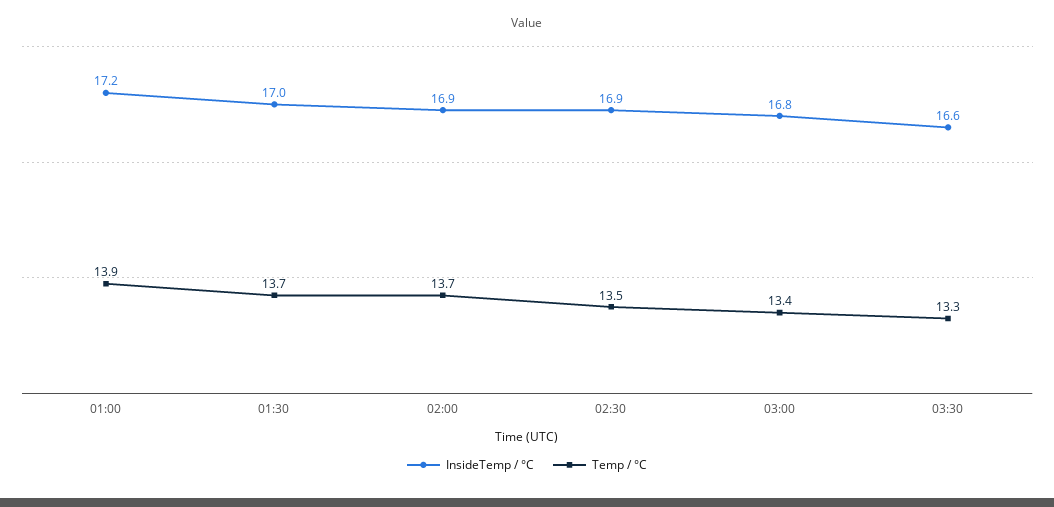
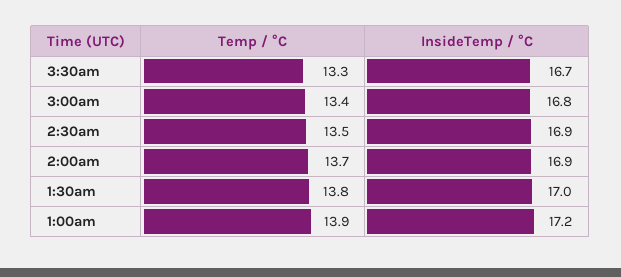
Temp / °C, 01:30: 13.7 -> 13.8
InsideTemp / °C, 03:30: 16.6 -> 16.7

